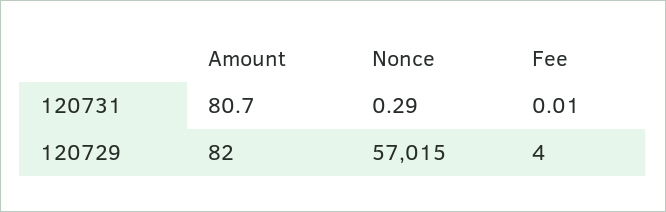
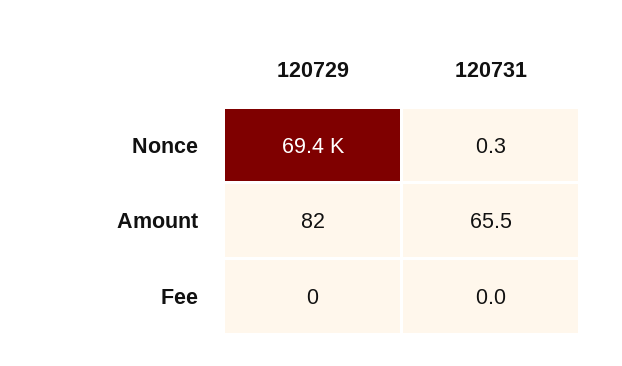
Amount, 120731: 80.7 -> 65.5
Nonce, 120729: 57015 -> 69400
Fee, 120729: 4 -> 0

